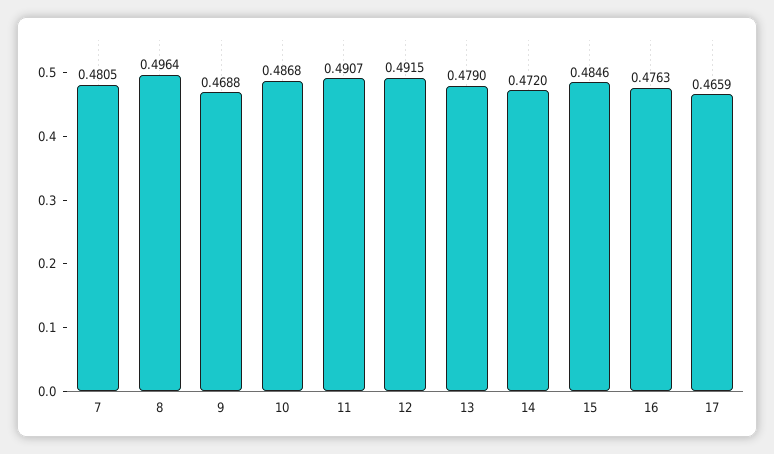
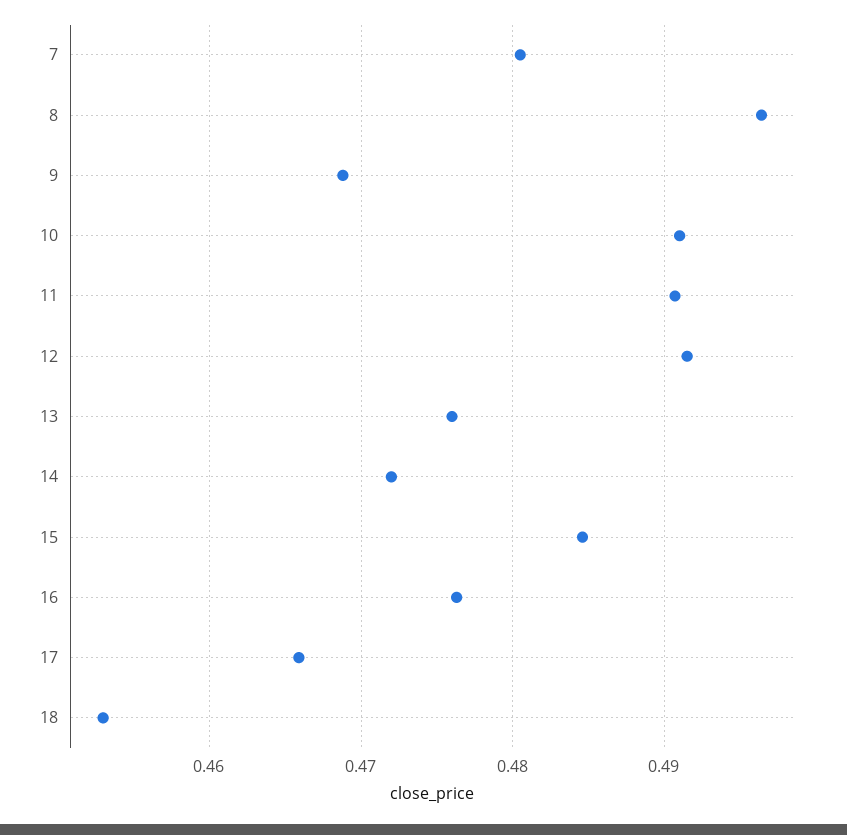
10: 0.4868 -> 0.491
13: 0.479 -> 0.476
18: none -> 0.453

